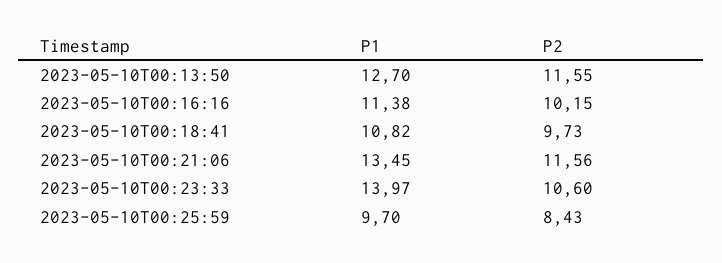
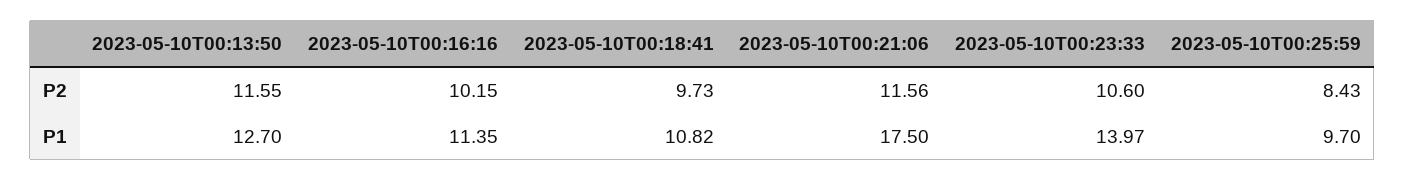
P1, 2023-05-10T00:16:16: 11.38 -> 11.35
P1, 2023-05-10T00:21:06: 13.45 -> 17.5

